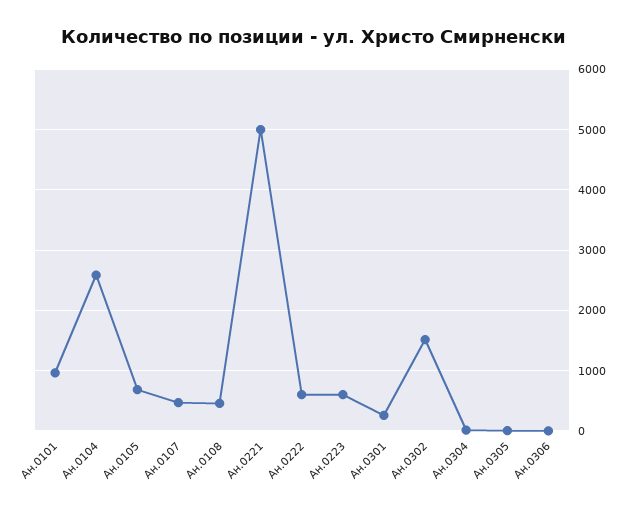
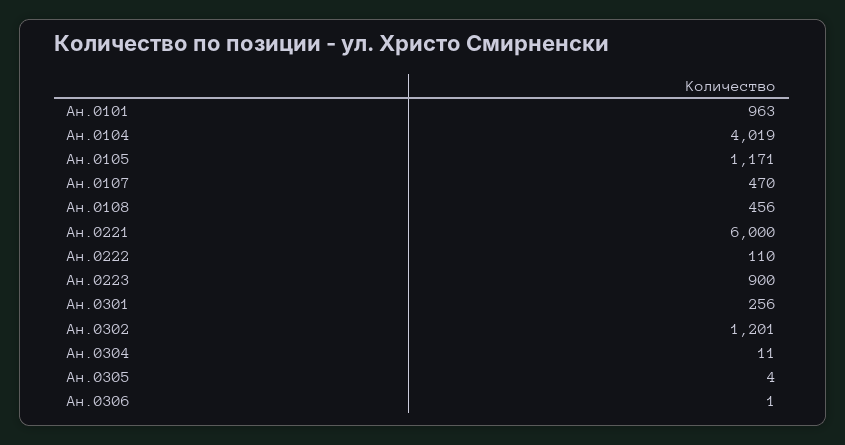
Ан.0104: 2600 -> 4019
Ан.0105: 700 -> 1171
Ан.0221: 5000 -> 6000
Ан.0222: 600 -> 110
Ан.0223: 600 -> 900
Ан.0302: 1500 -> 1201

